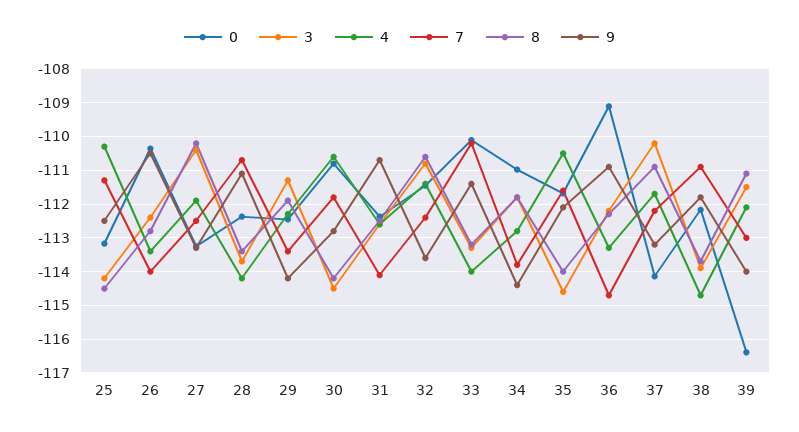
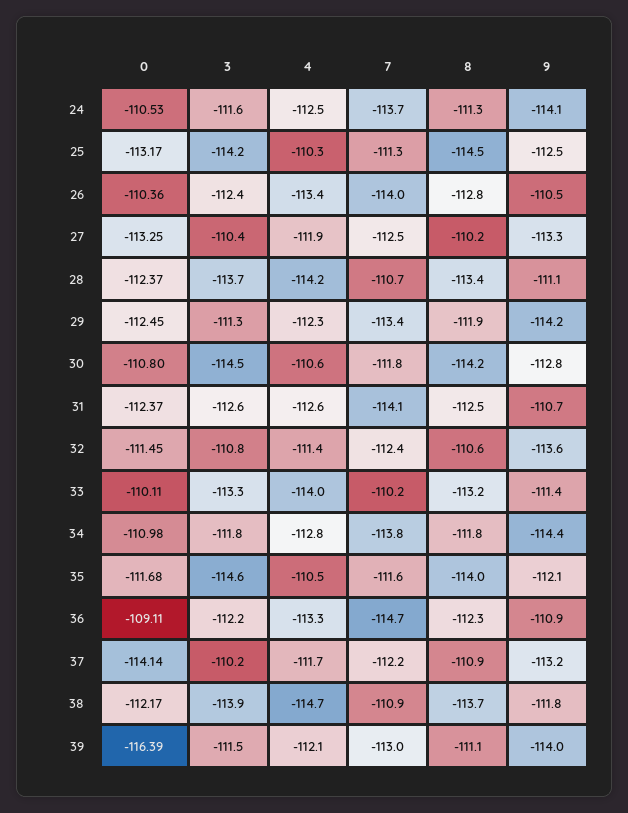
0, 24: none -> -110.53
3, 24: none -> -111.6
4, 24: none -> -112.5
7, 24: none -> -113.7
8, 24: none -> -111.3
9, 24: none -> -114.1

